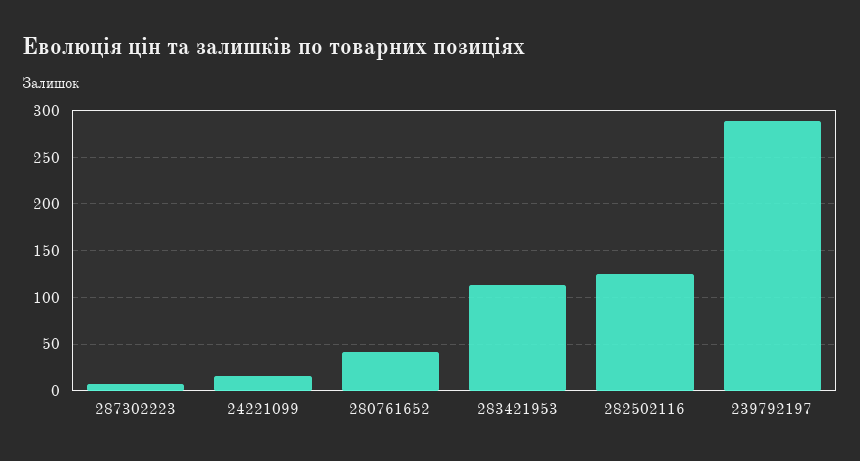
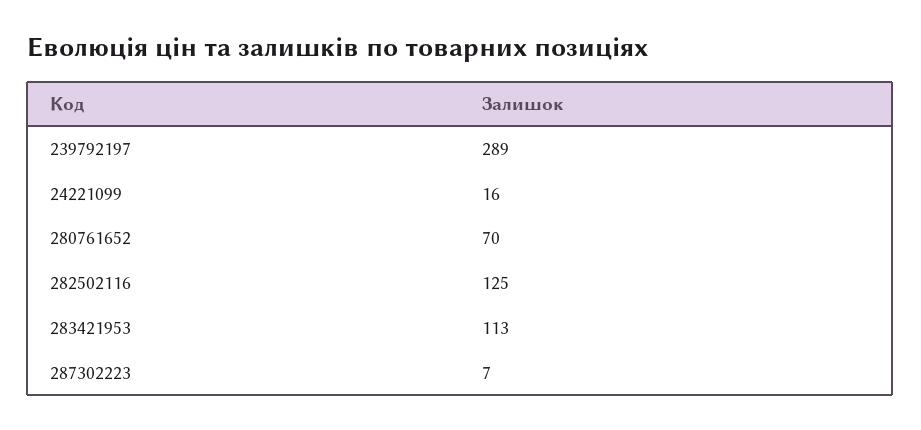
280761652: 40 -> 70

